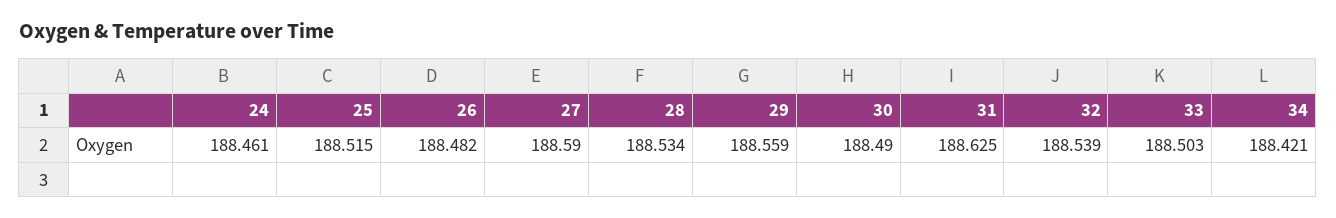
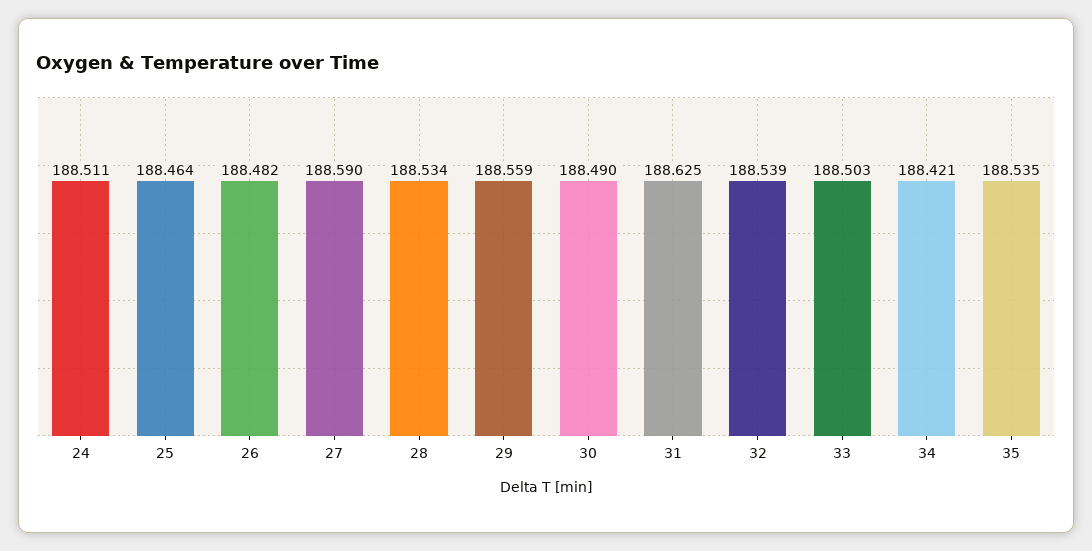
24: 188.461 -> 188.511
25: 188.515 -> 188.464
35: none -> 188.535

